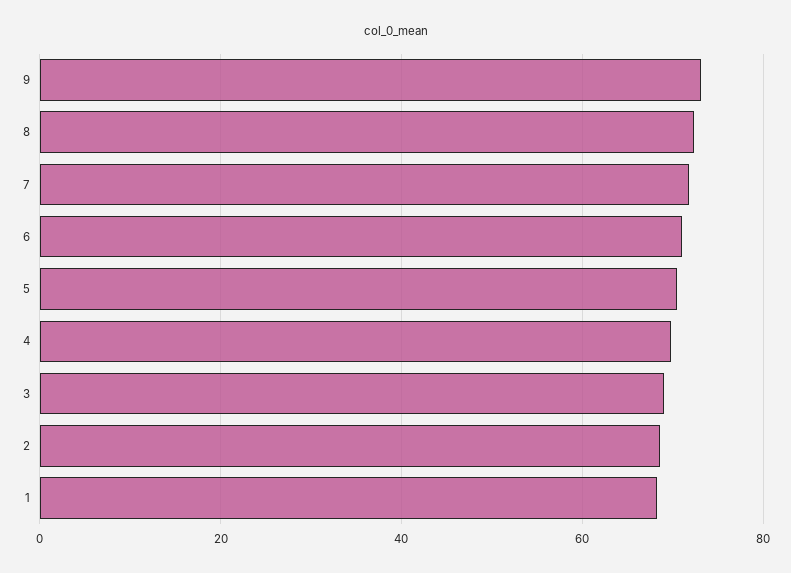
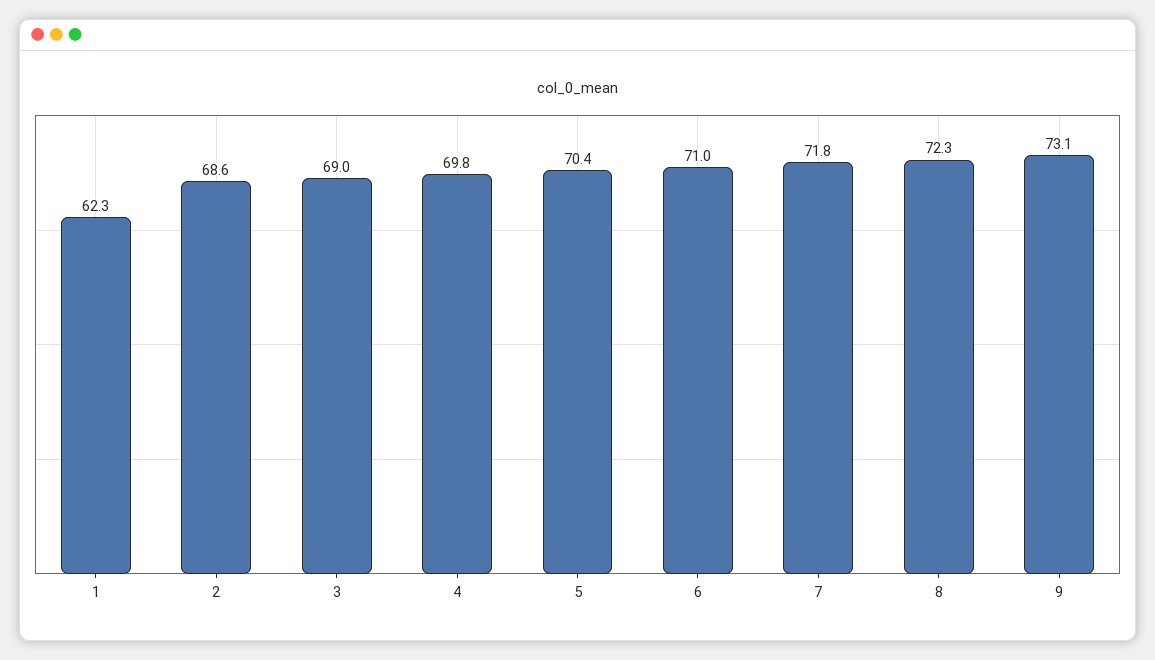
1: 68 -> 62.3

